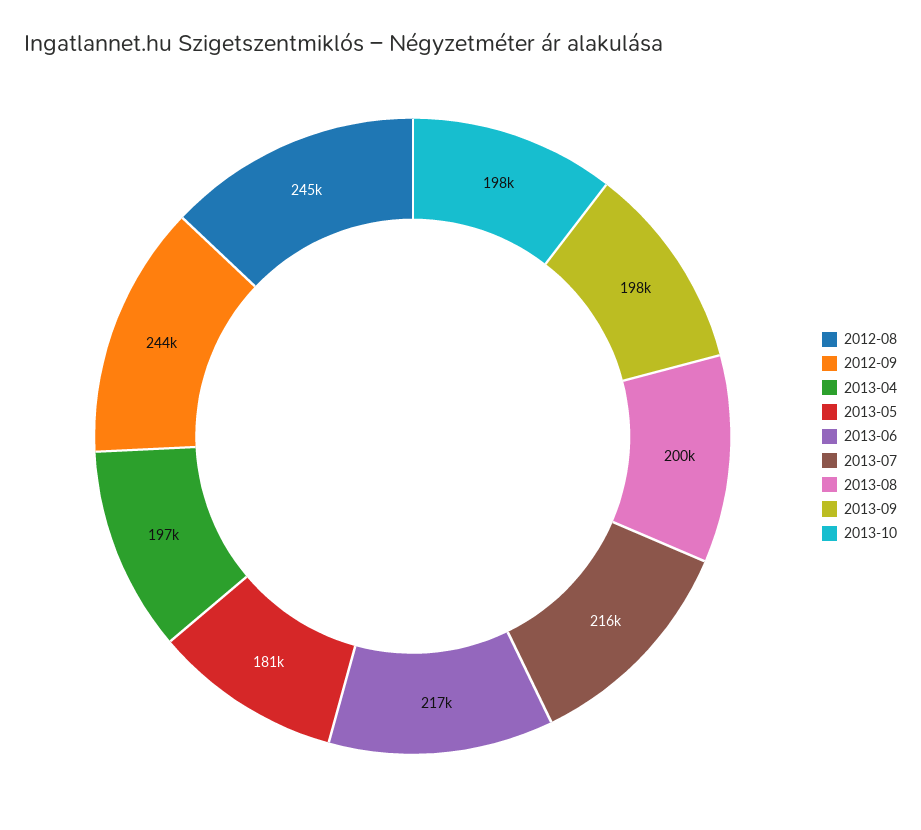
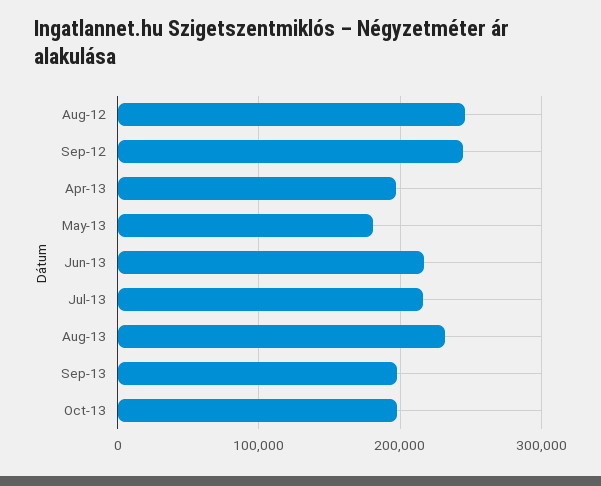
2013-08: 200000 -> 230000

